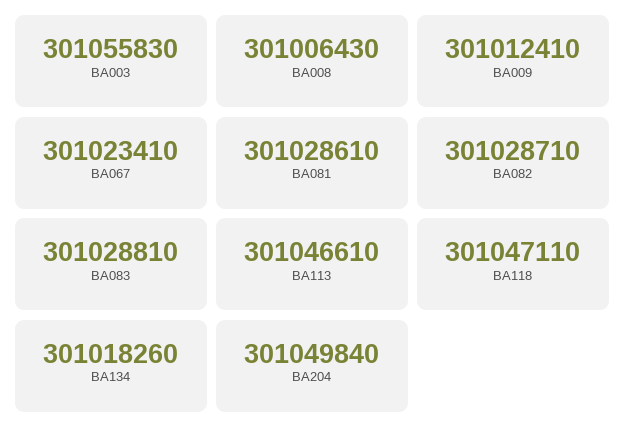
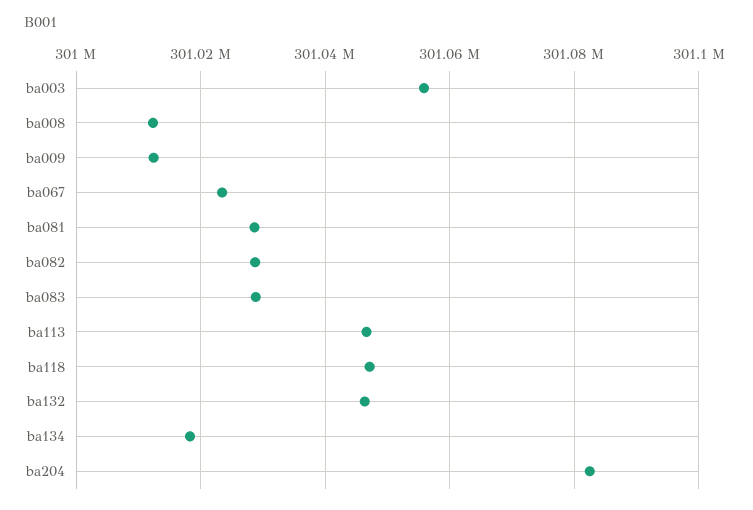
BA008: 301006430 -> 301012000
BA204: 301049840 -> 301082000
ba132: none -> 301046000

